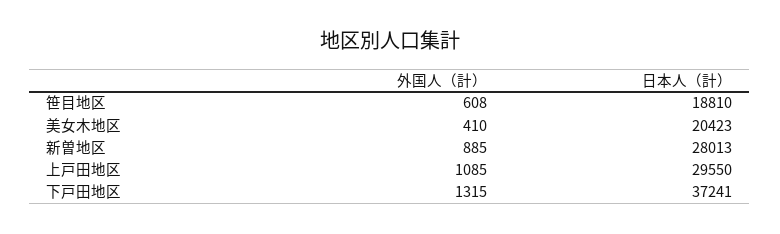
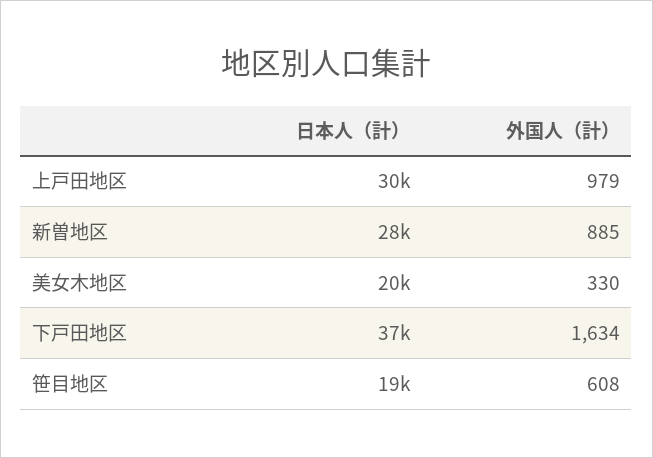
外国人（計）, 美女木地区: 410 -> 330
外国人（計）, 上戸田地区: 1085 -> 979
外国人（計）, 下戸田地区: 1315 -> 1634

